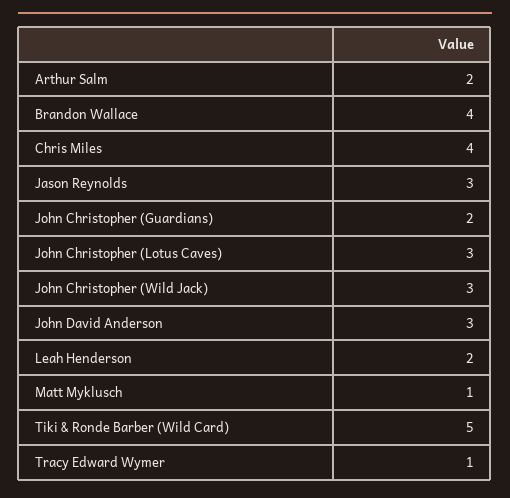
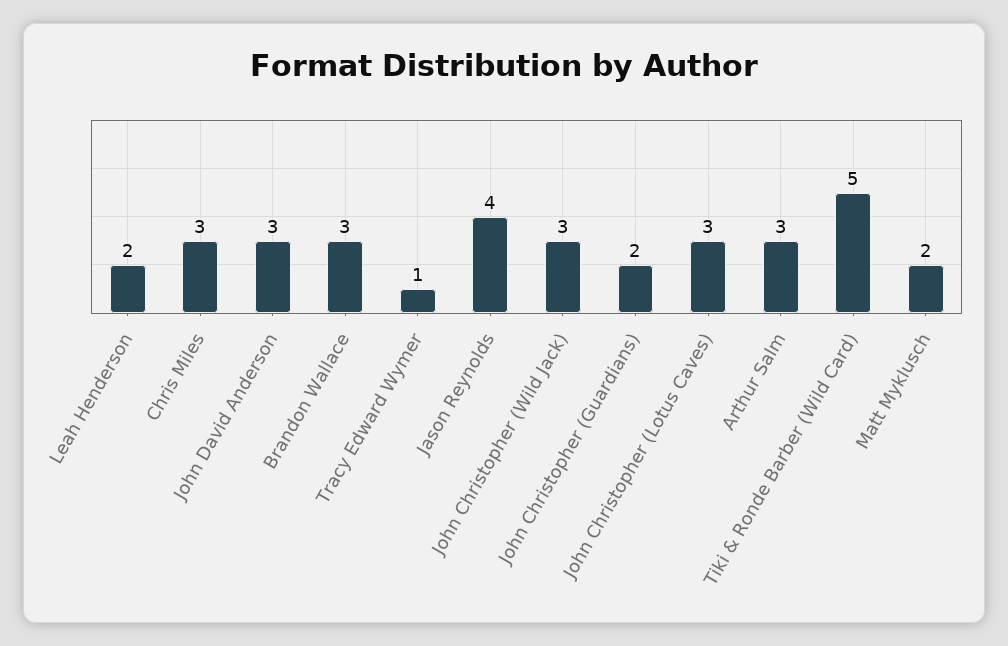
Arthur Salm: 2 -> 3
Brandon Wallace: 4 -> 3
Chris Miles: 4 -> 3
Jason Reynolds: 3 -> 4
Matt Myklusch: 1 -> 2

